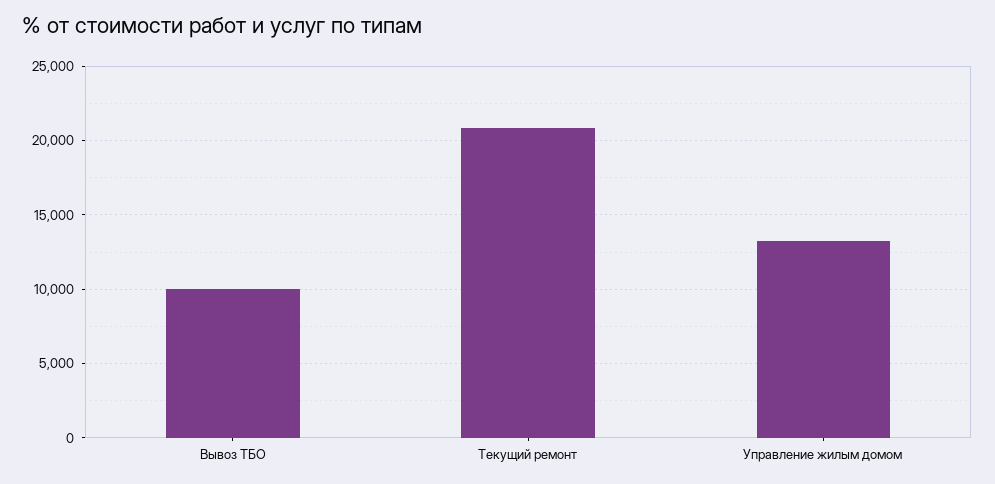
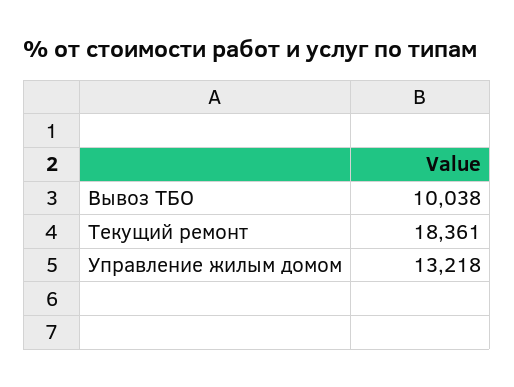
Текущий ремонт: 21000 -> 18361

